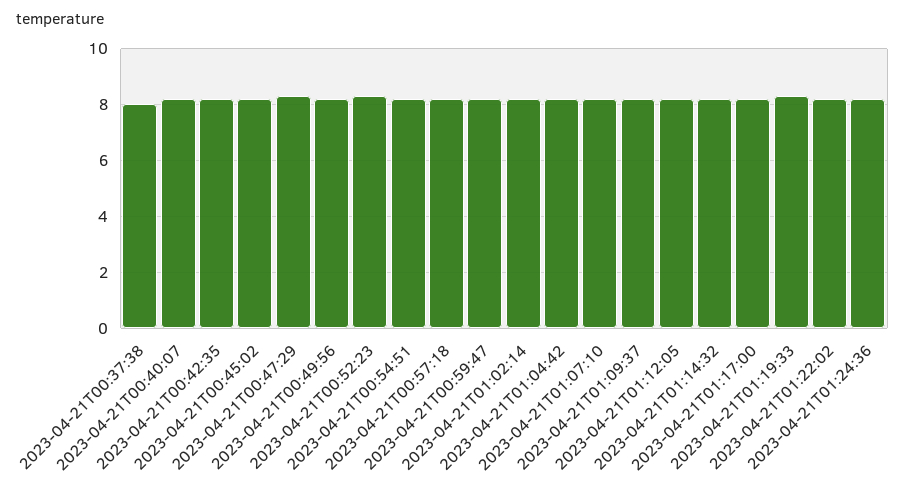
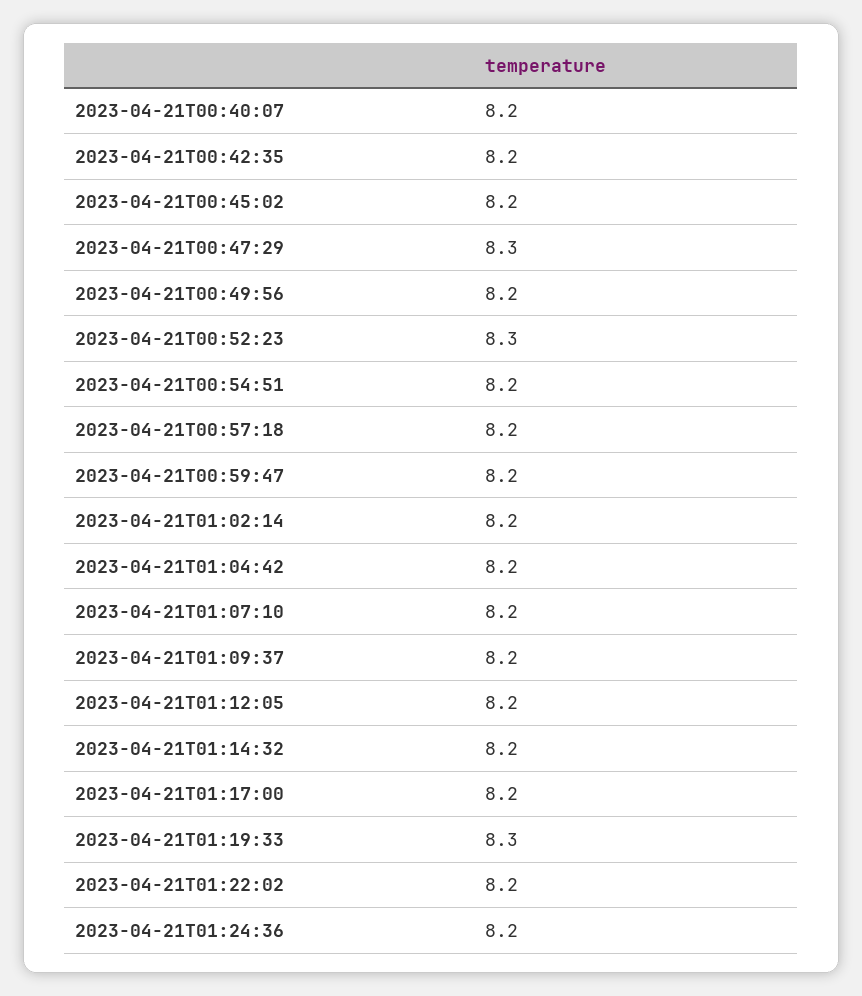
2023-04-21T00:37:38: 8 -> none

